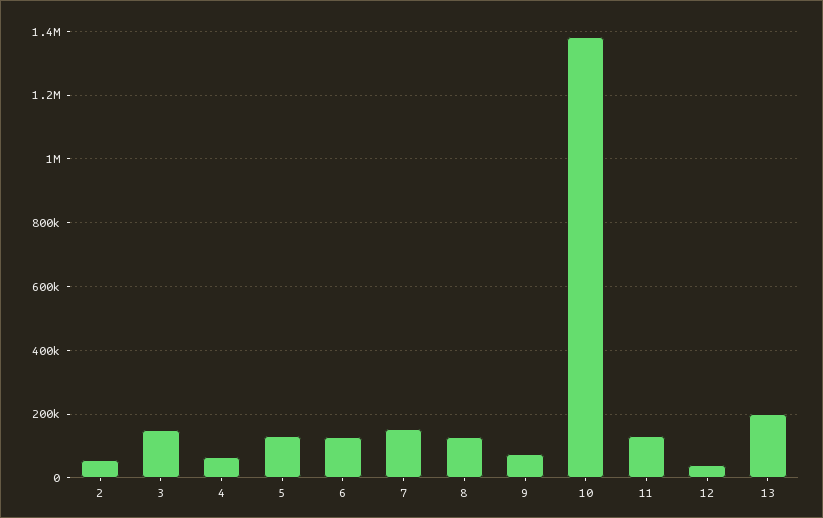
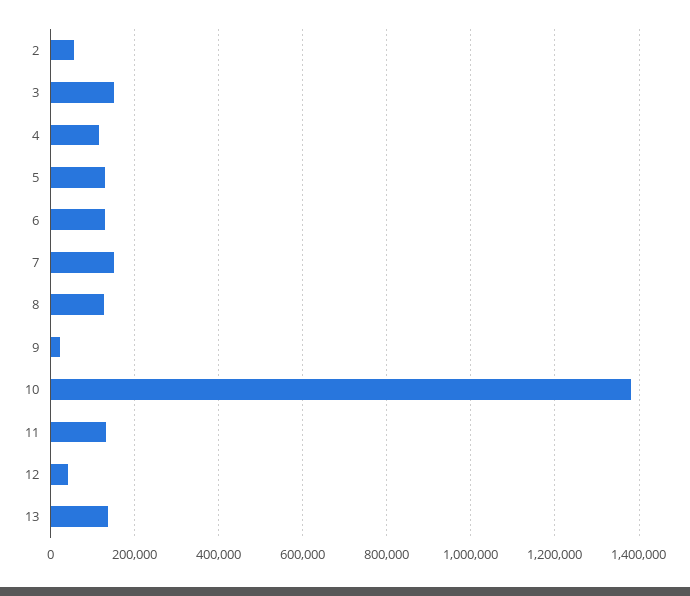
4: 60000 -> 120000
9: 80000 -> 20000
13: 200000 -> 140000

